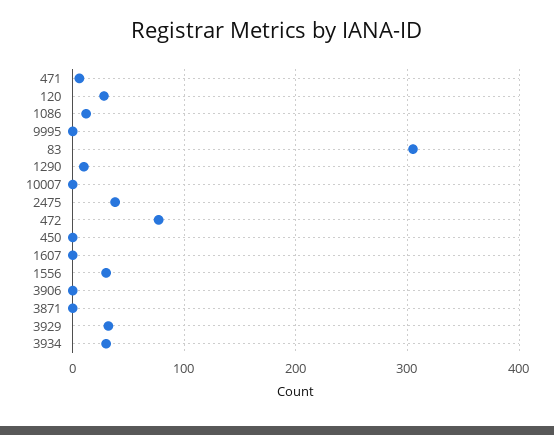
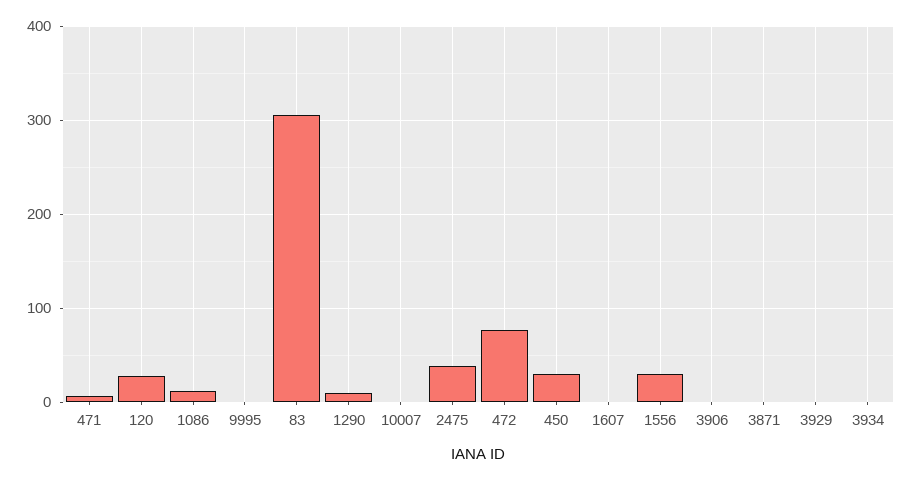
450: 0 -> 30
3929: 30 -> 0
3934: 30 -> 0

